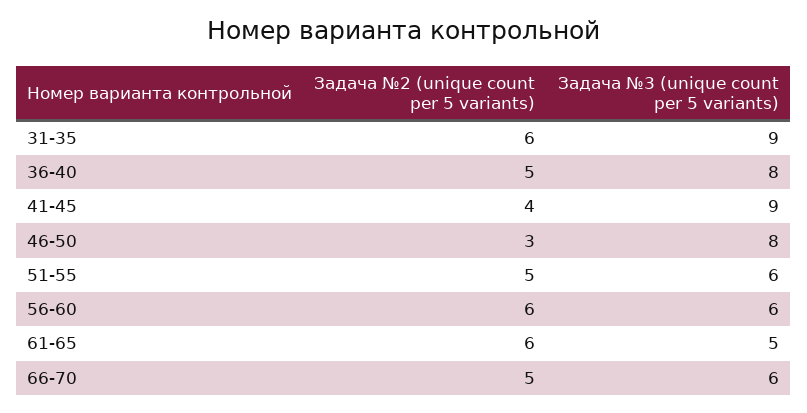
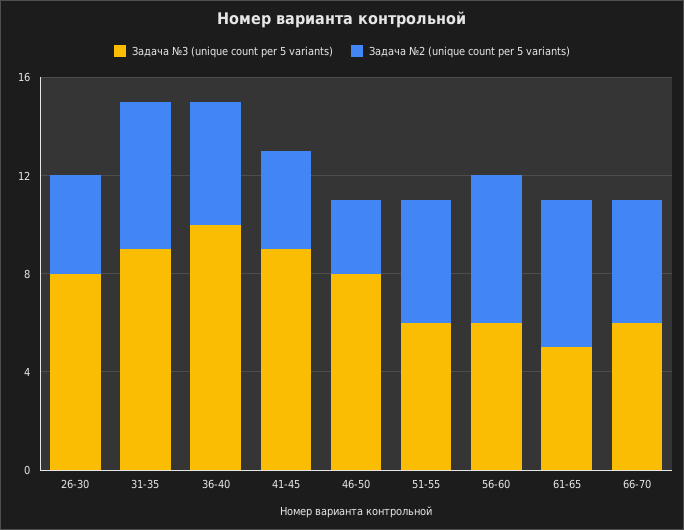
Задача №3 (unique count per 5 variants), 36-40: 8 -> 10
Задача №3 (unique count per 5 variants), 26-30: none -> 8
Задача №2 (unique count per 5 variants), 26-30: none -> 4

